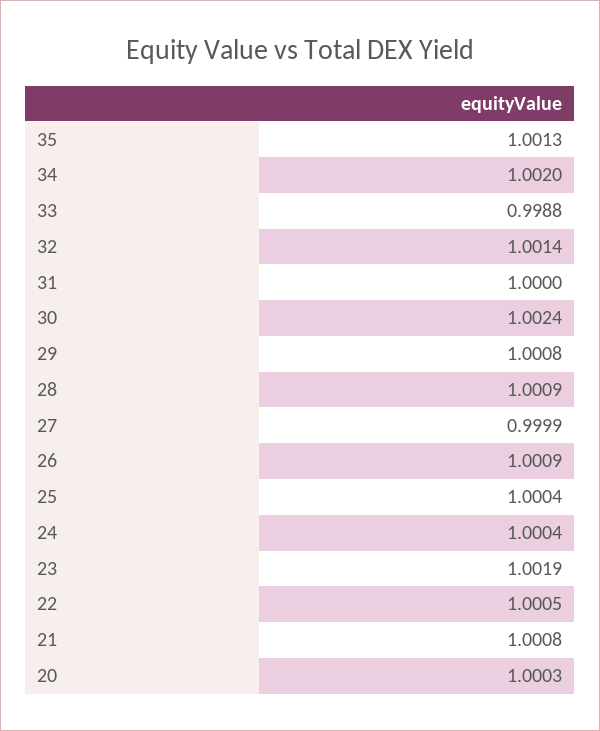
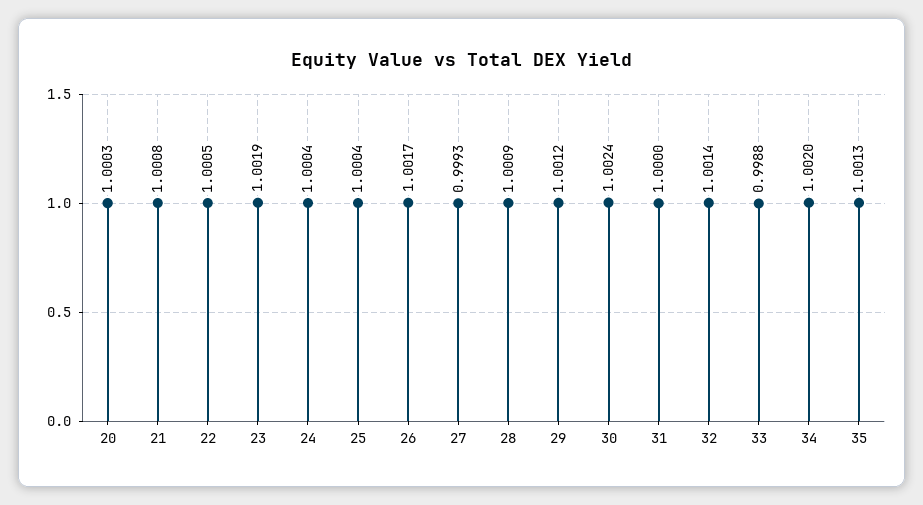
29: 1.0008 -> 1.0012
27: 0.9999 -> 0.9993
26: 1.0009 -> 1.0017

